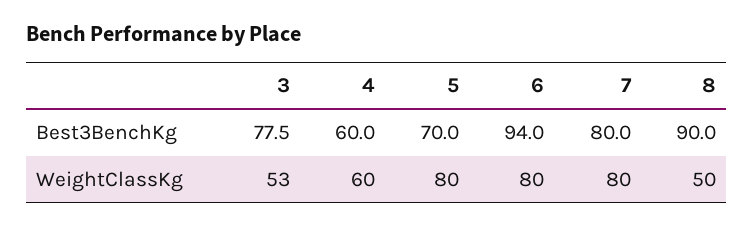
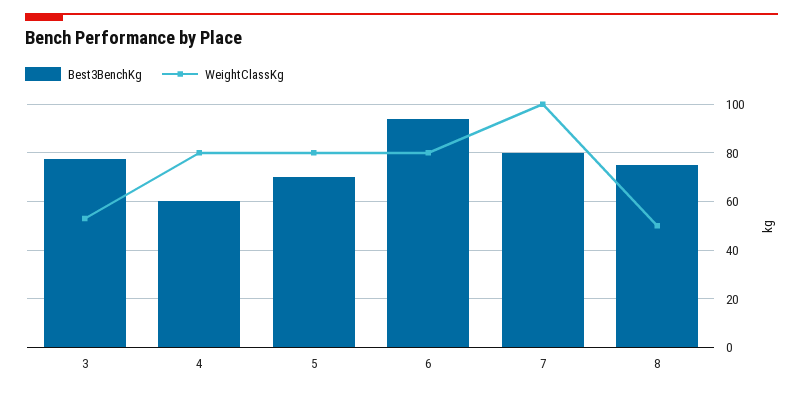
Best3BenchKg, 8: 90 -> 75
WeightClassKg, 4: 60 -> 80
WeightClassKg, 7: 80 -> 100

